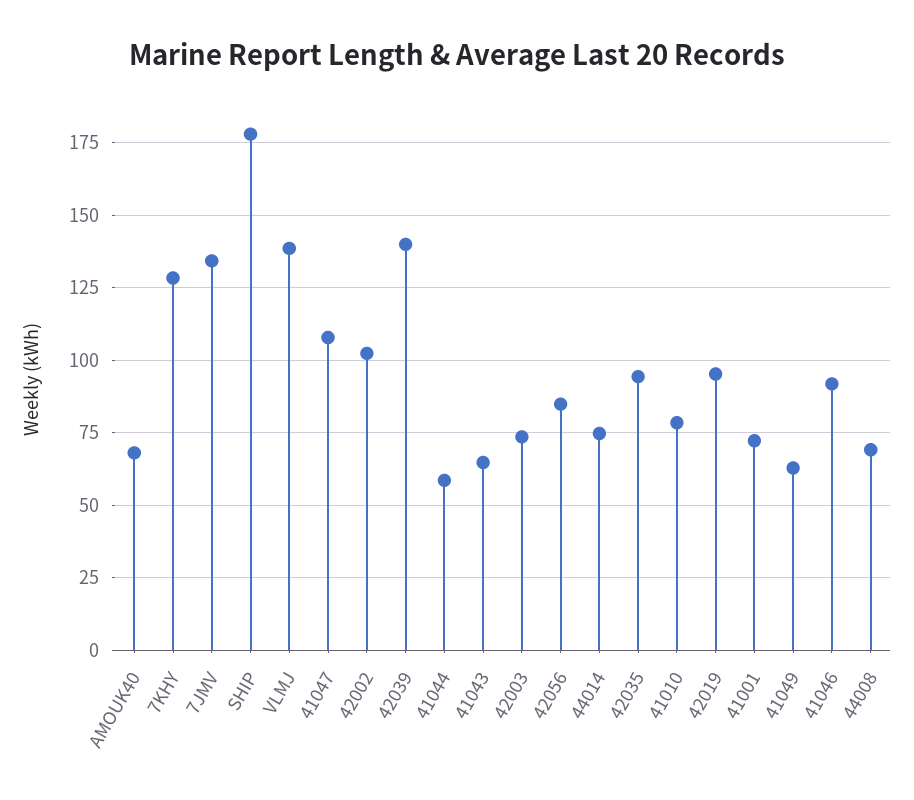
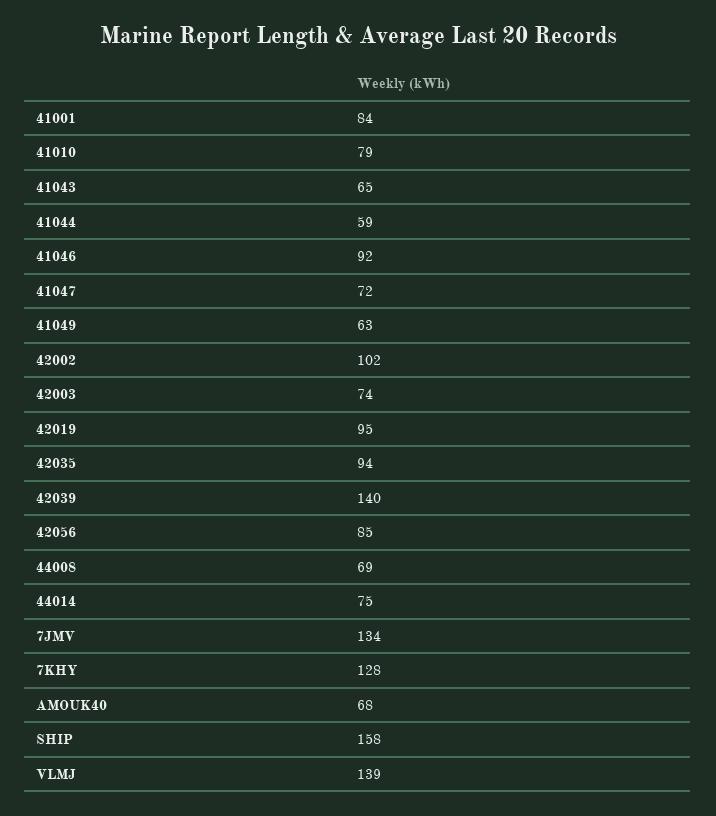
SHIP: 177.5 -> 158
41047: 107.5 -> 72
41001: 72.5 -> 84

